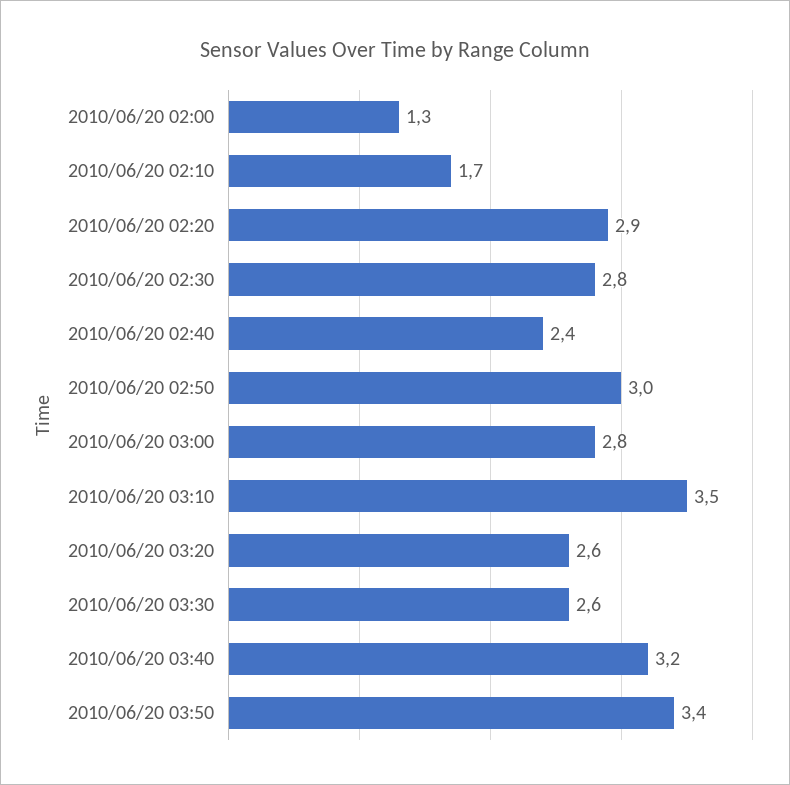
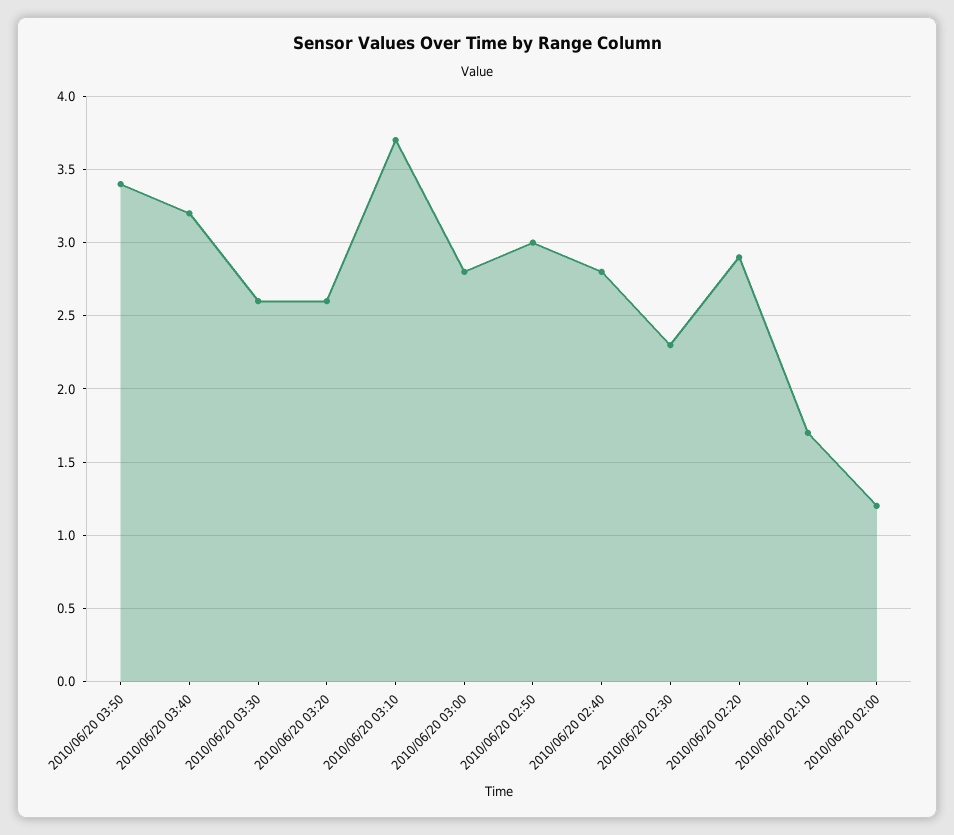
2010/06/20 02:00: 1.3 -> 1.2
2010/06/20 02:30: 2.8 -> 2.3
2010/06/20 02:40: 2.4 -> 2.8
2010/06/20 03:10: 3.5 -> 3.7

